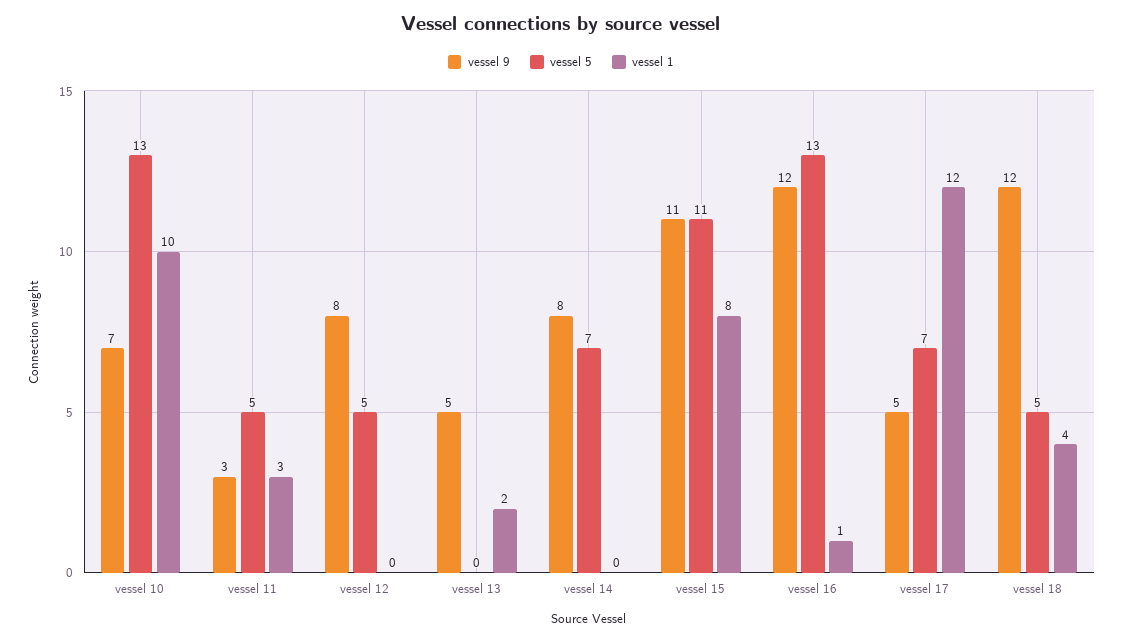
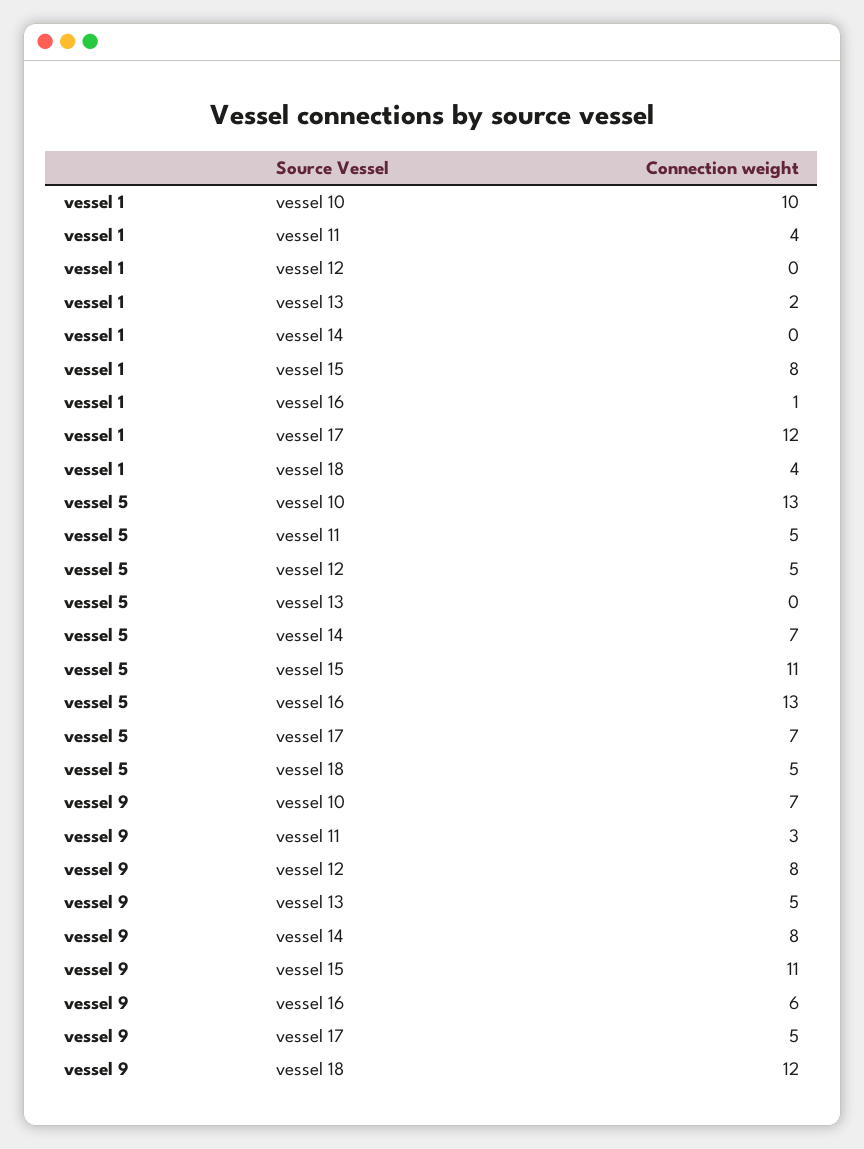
vessel 1, vessel 11: 3 -> 4
vessel 9, vessel 16: 12 -> 6

